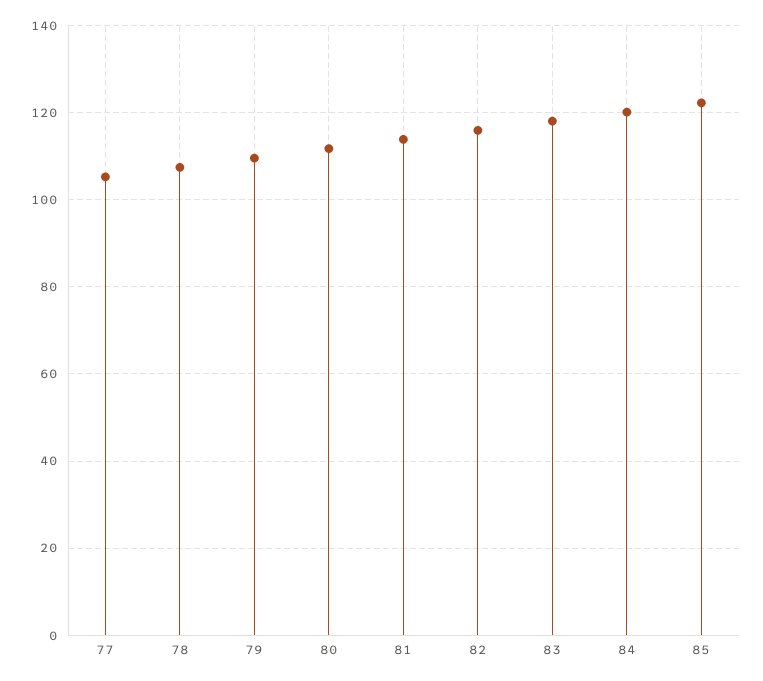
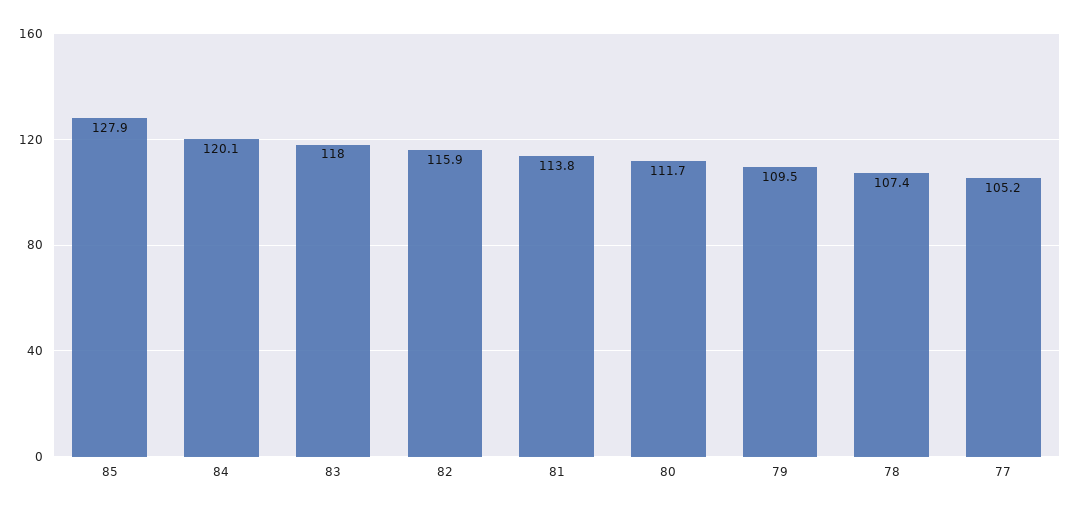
85: 122 -> 127.9

